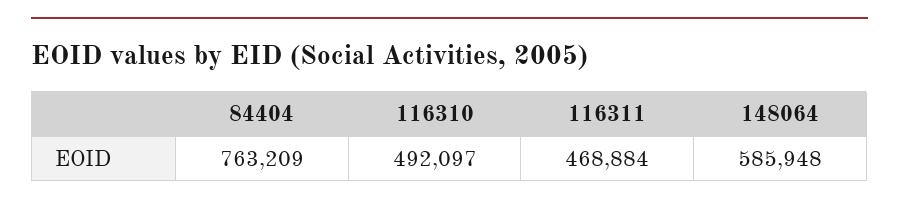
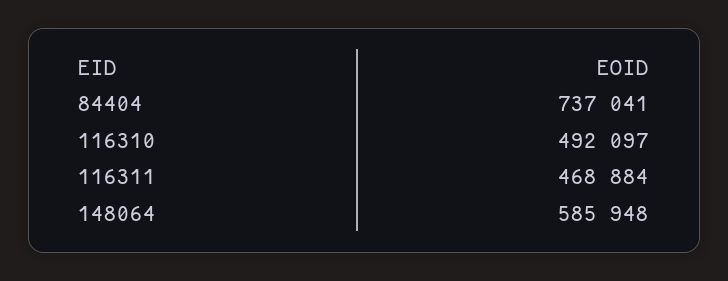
84404: 763209 -> 737041

